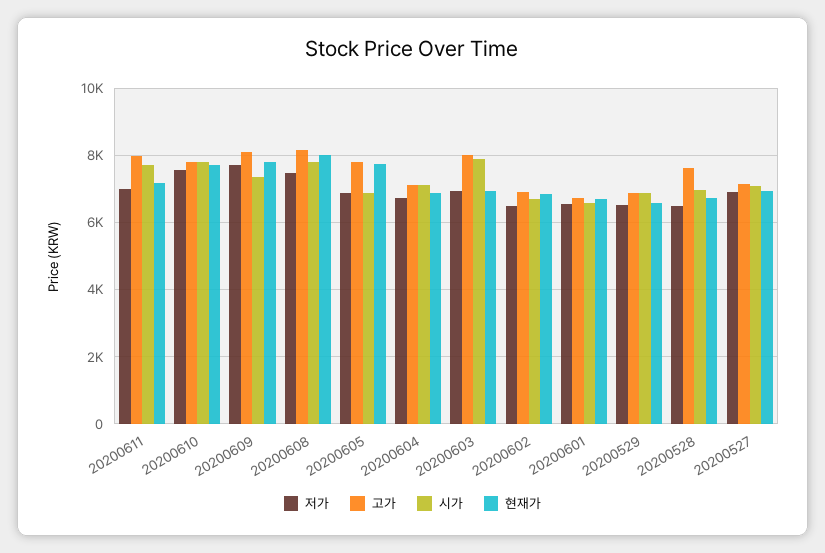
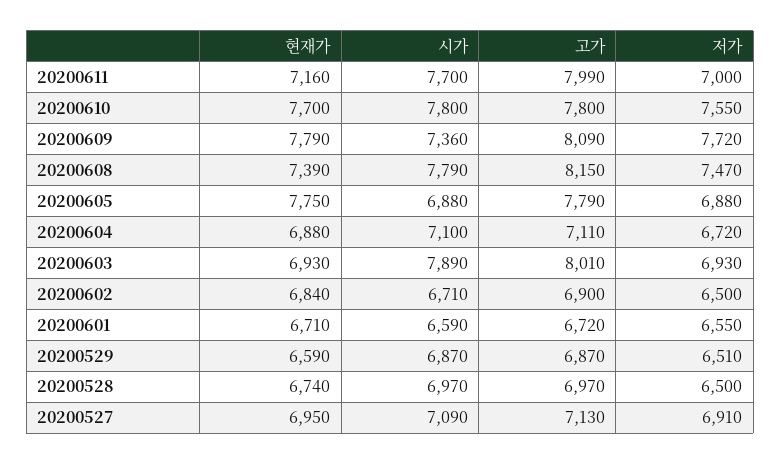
현재가, 20200608: 8000 -> 7390
고가, 20200528: 7600 -> 6970

